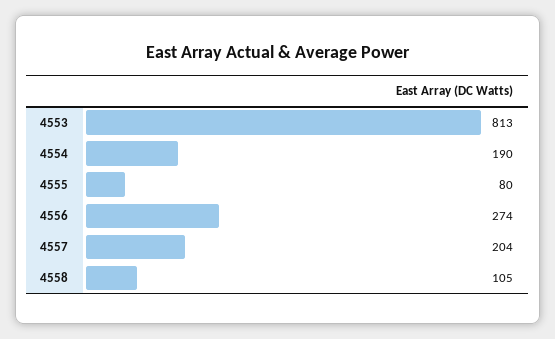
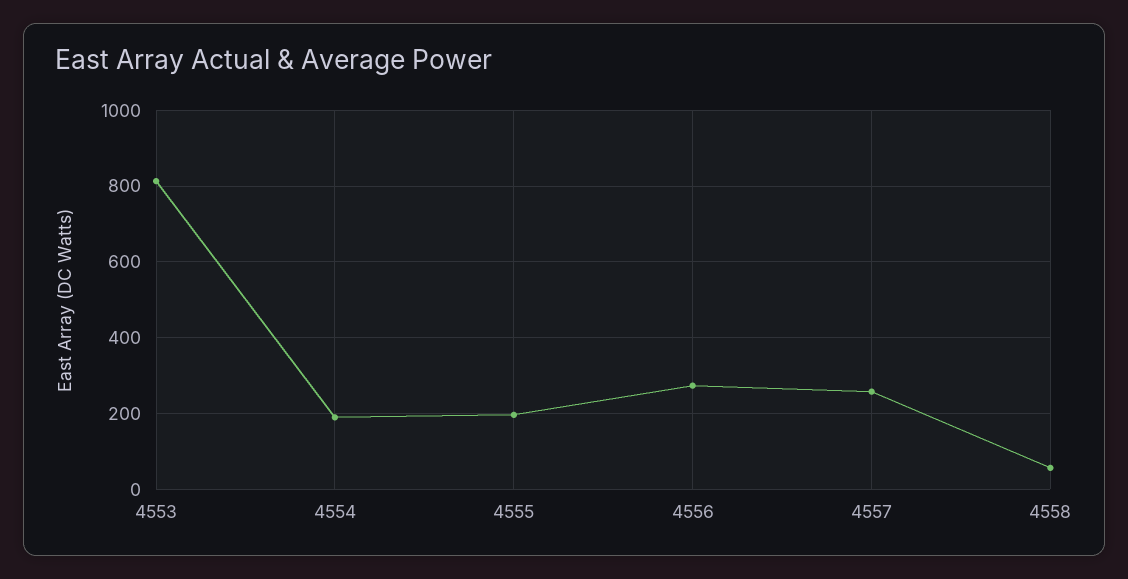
4555: 80 -> 200
4557: 204 -> 260
4558: 105 -> 60

